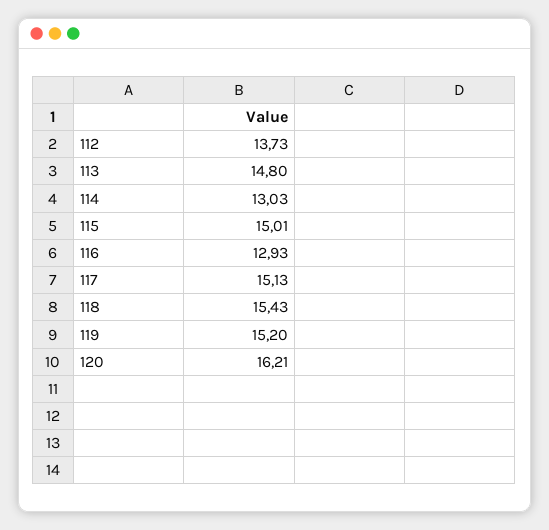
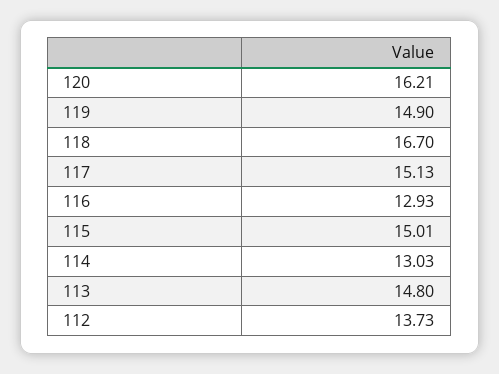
118: 15.43 -> 16.7
119: 15.2 -> 14.9

